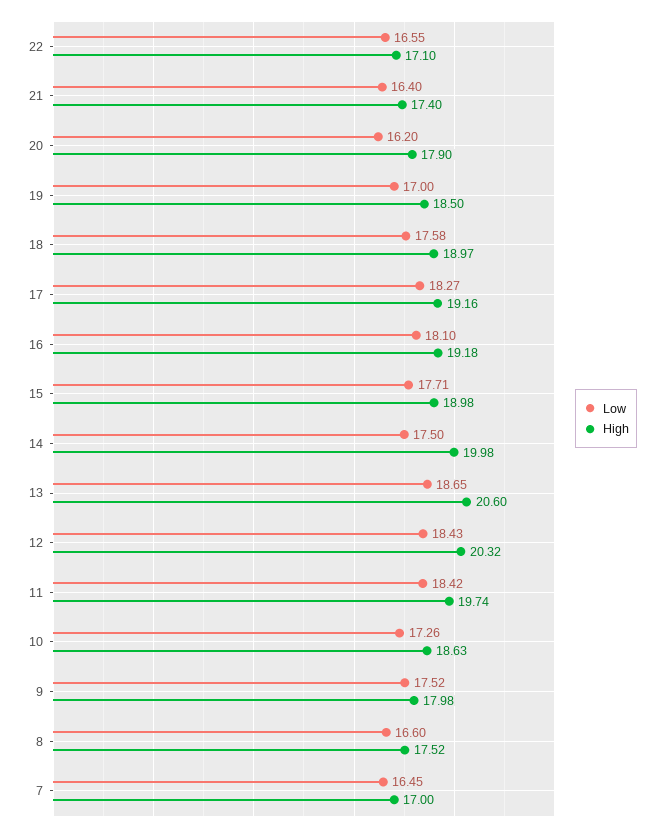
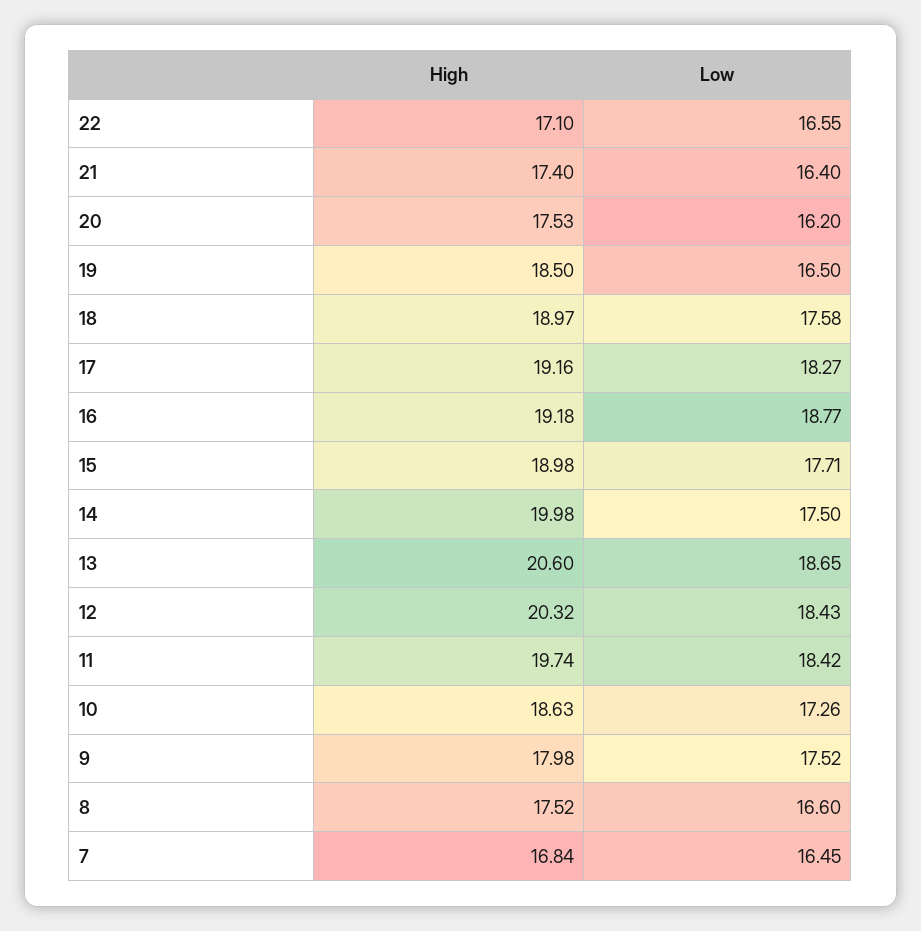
High, 20: 17.9 -> 17.53
Low, 19: 17 -> 16.5
Low, 16: 18.1 -> 18.77
High, 7: 17 -> 16.84

